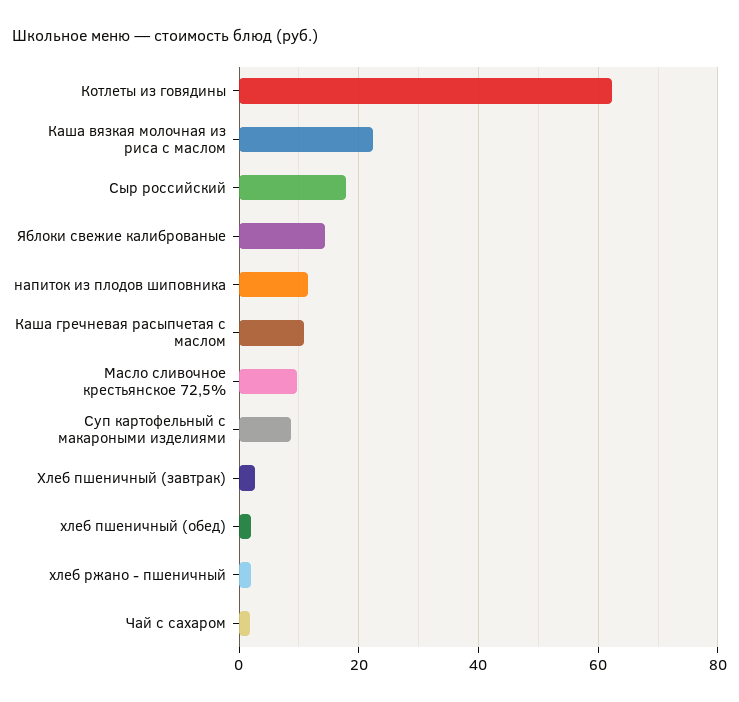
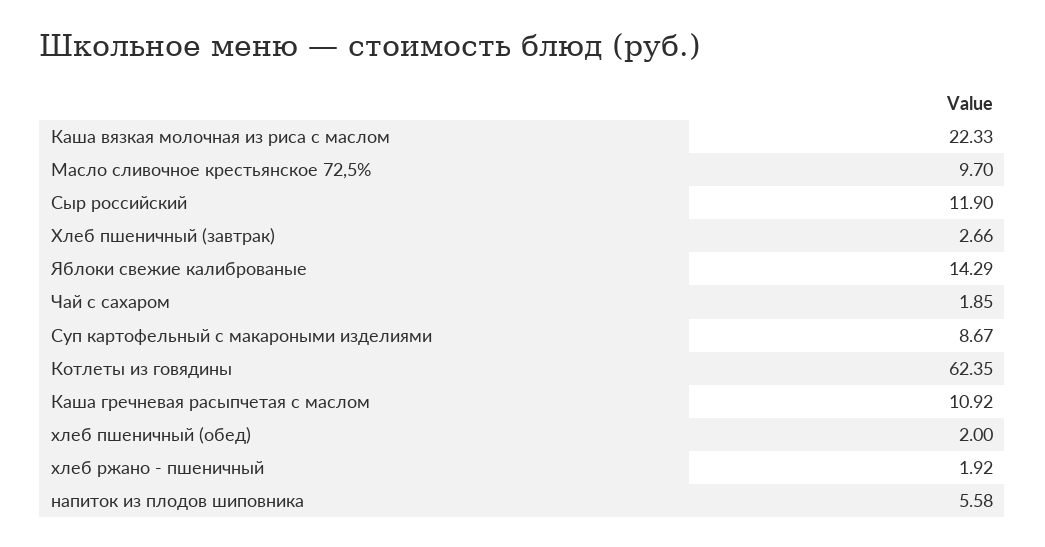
Сыр российский: 18 -> 11.9
напиток из плодов шиповника: 12 -> 5.58

